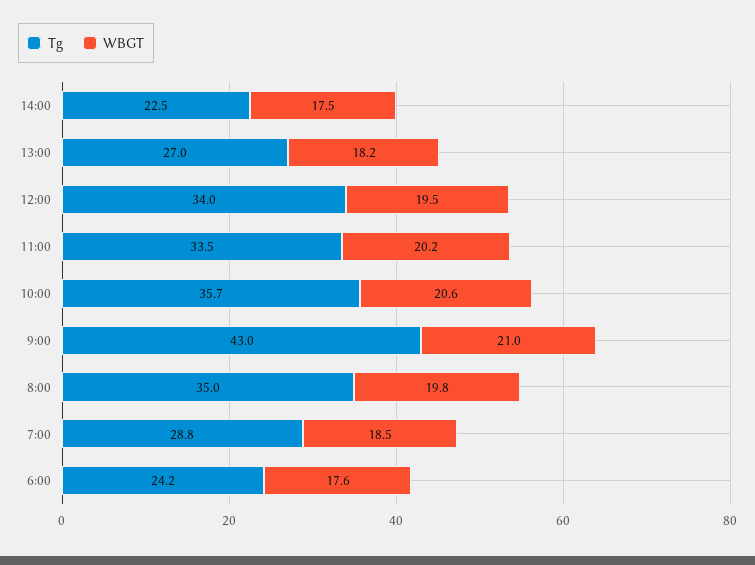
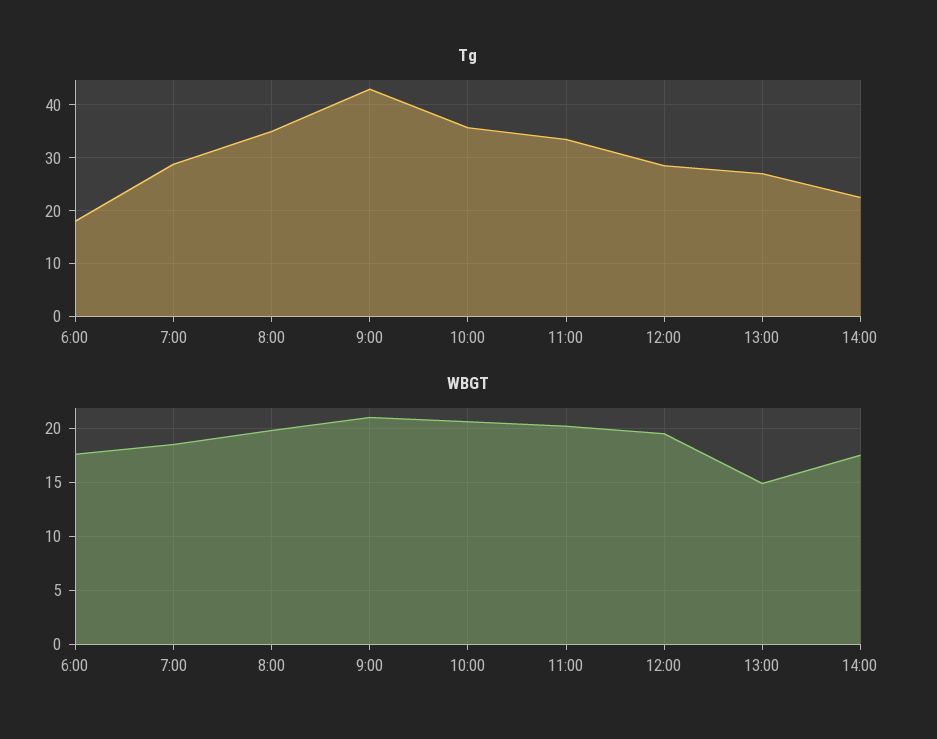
WBGT, 13:00: 18.2 -> 15
Tg, 12:00: 34 -> 28
Tg, 6:00: 24.2 -> 18

